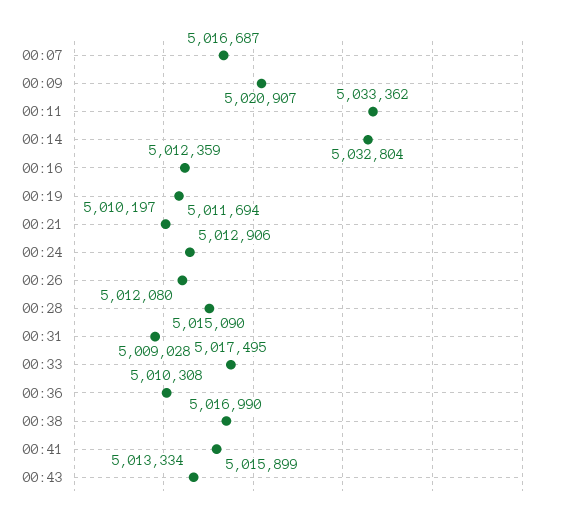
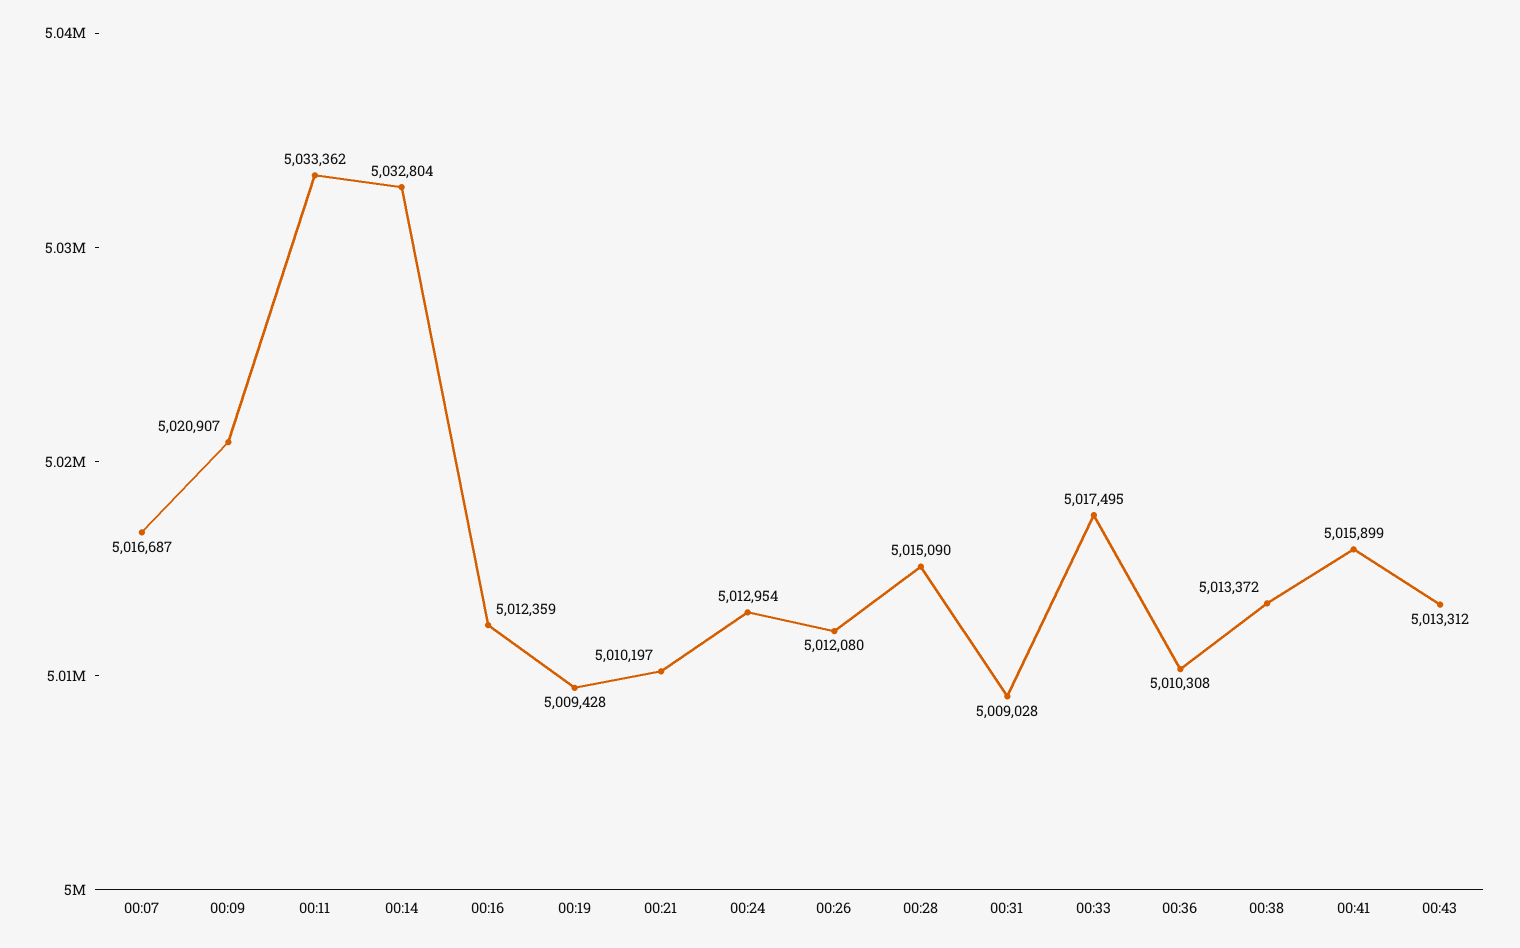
00:19: 5011694 -> 5009428
00:24: 5012906 -> 5012954
00:38: 5016990 -> 5013372
00:43: 5013334 -> 5013312

